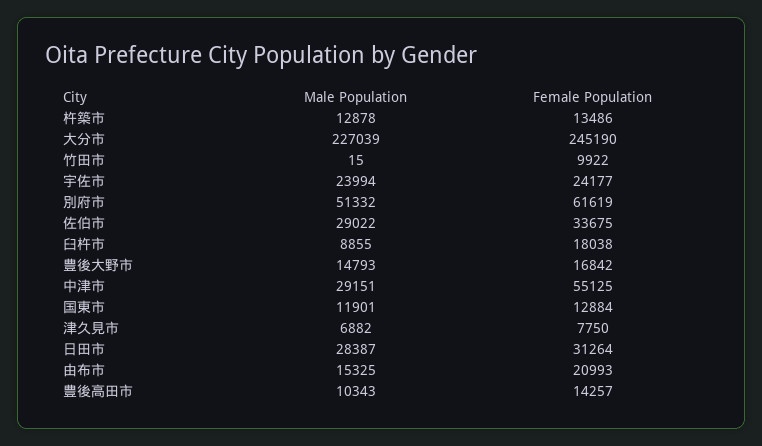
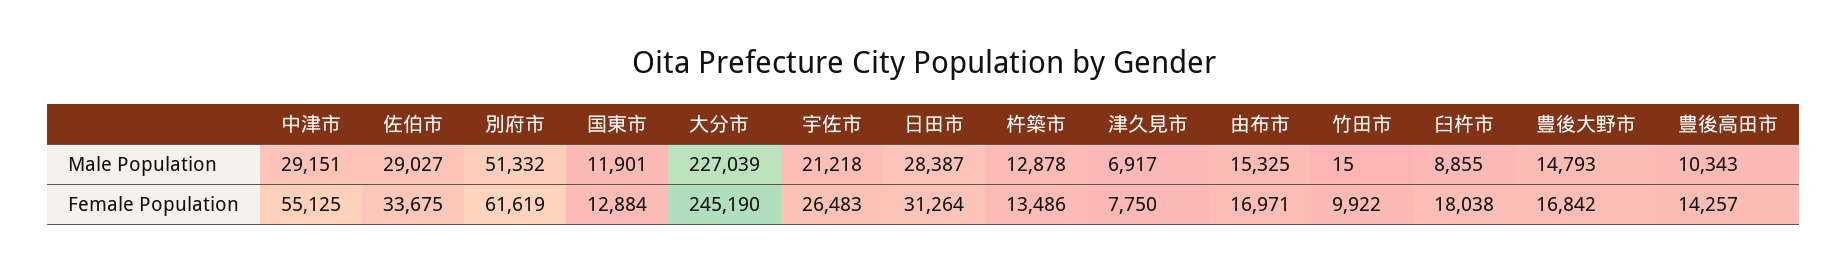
Male Population, 宇佐市: 23994 -> 21218
Female Population, 宇佐市: 24177 -> 26483
Male Population, 佐伯市: 29022 -> 29027
Male Population, 津久見市: 6882 -> 6917
Female Population, 由布市: 20993 -> 16971

